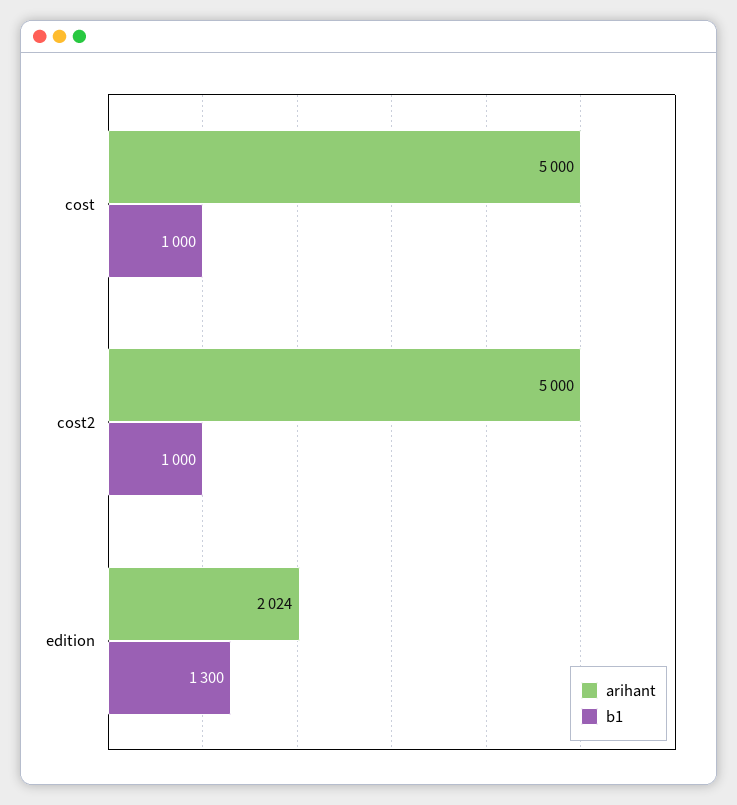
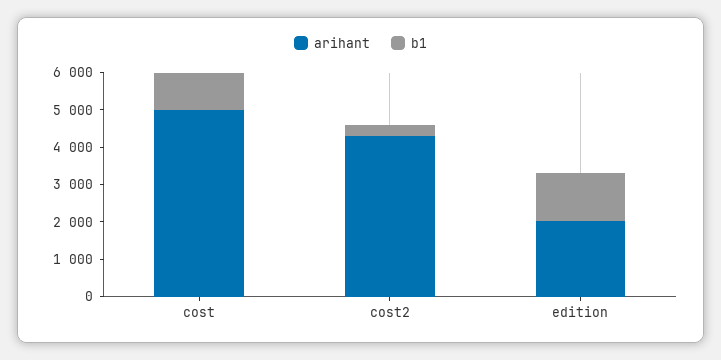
arihant, cost2: 5000 -> 4250
b1, cost2: 1000 -> 250

